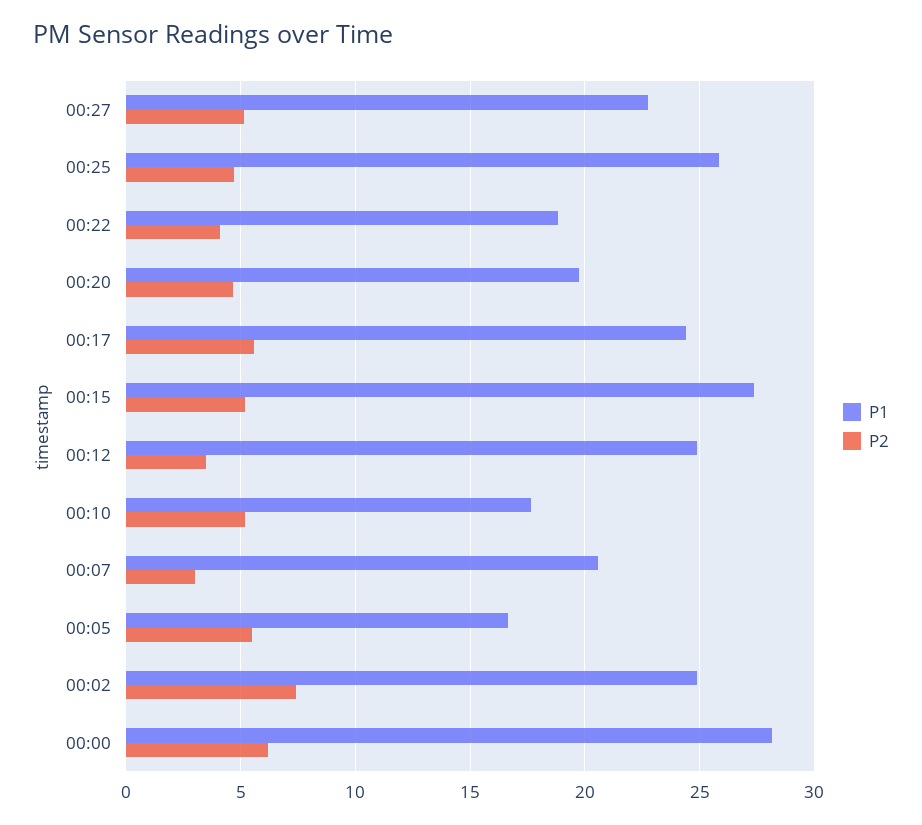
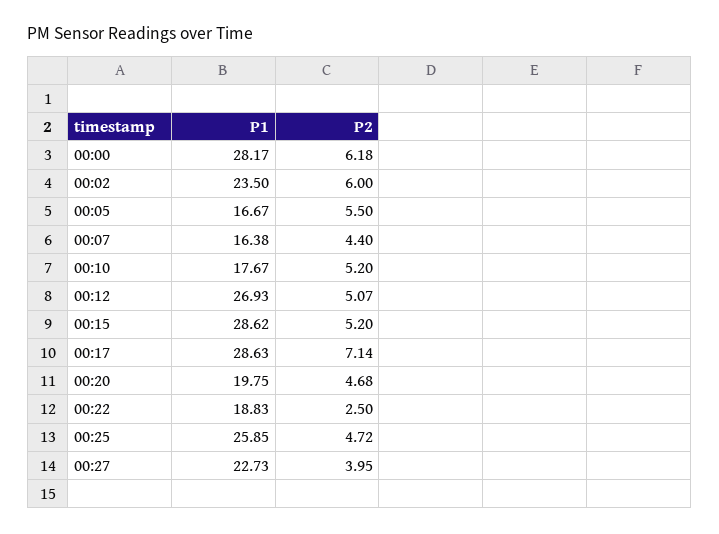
P2, 00:27: 5 -> 3.95
P2, 00:22: 4 -> 2.5
P1, 00:17: 24.5 -> 28.63
P2, 00:17: 5.5 -> 7.14
P1, 00:15: 27.5 -> 28.62
P1, 00:12: 25 -> 26.93
P2, 00:12: 3.5 -> 5.07
P1, 00:07: 20.5 -> 16.38
P2, 00:07: 3 -> 4.4
P1, 00:02: 25 -> 23.5
P2, 00:02: 7.5 -> 6

